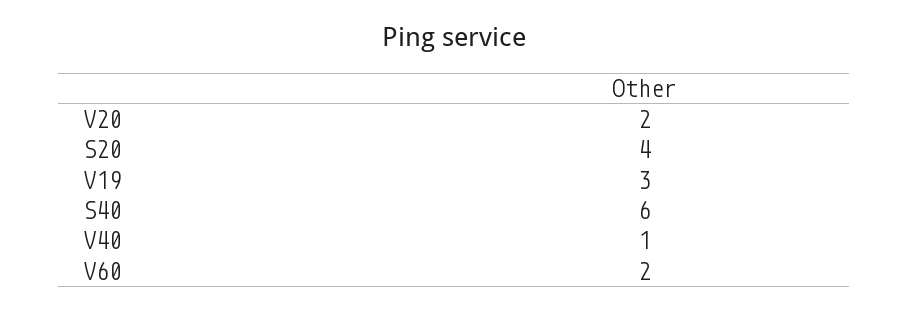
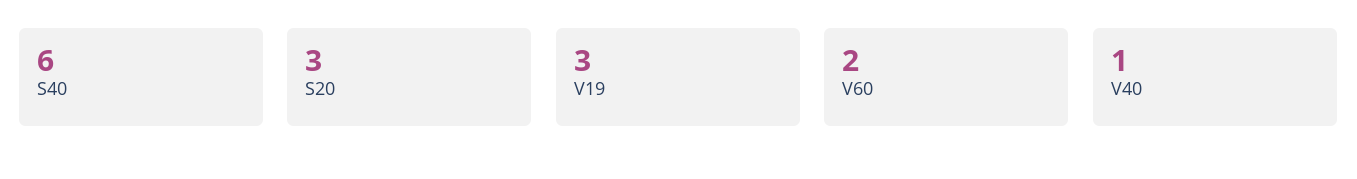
V20: 2 -> none
S20: 4 -> 3

